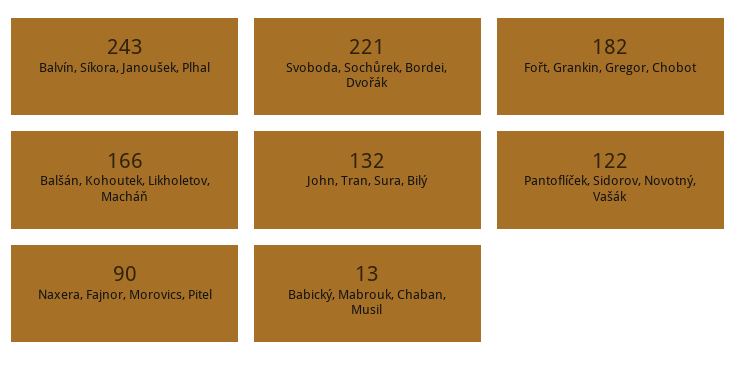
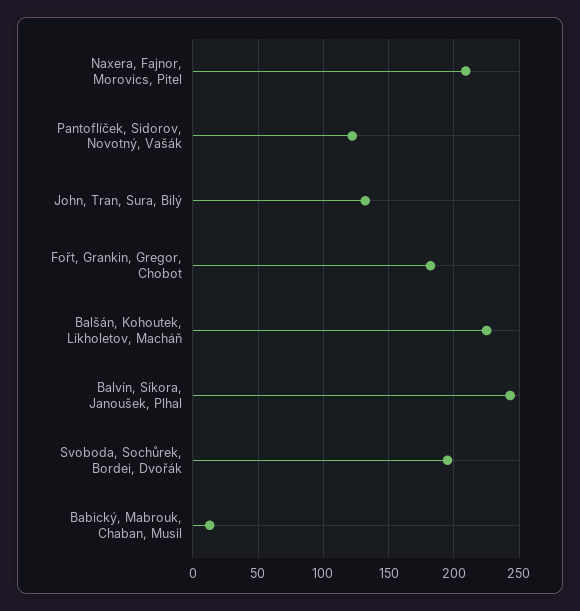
Svoboda, Sochůrek, Bordei, Dvořák: 221 -> 195
Balšán, Kohoutek, Likholetov, Macháň: 166 -> 225
Naxera, Fajnor, Morovics, Pitel: 90 -> 210

